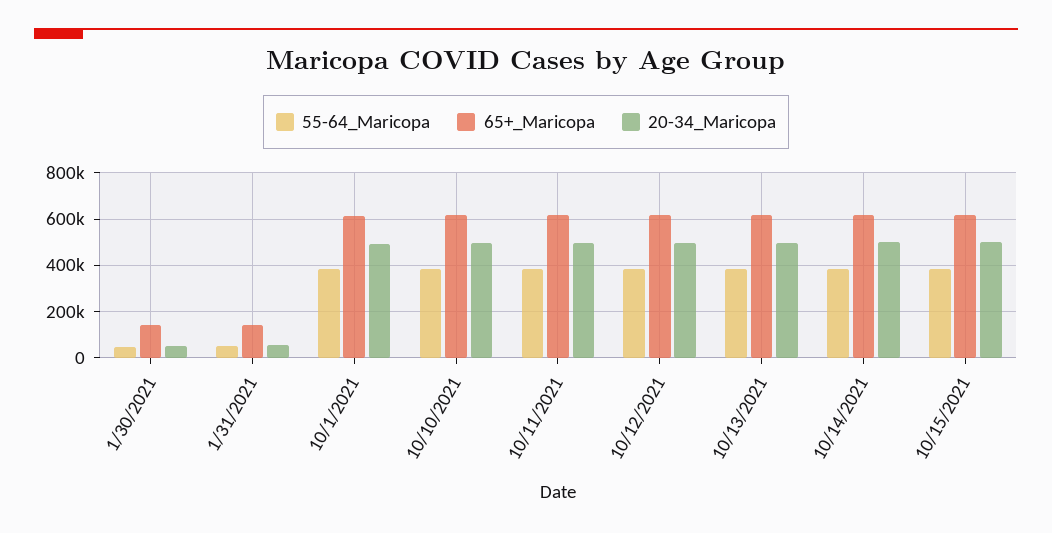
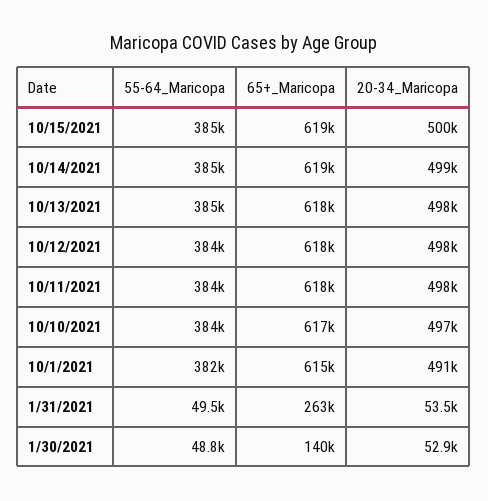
65+_Maricopa, 1/31/2021: 150000 -> 263000

